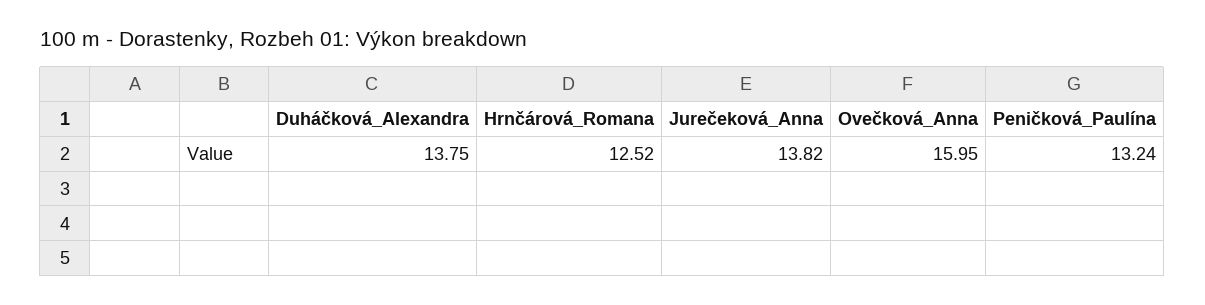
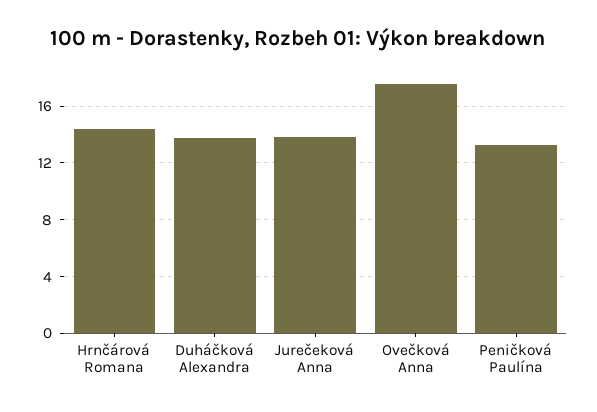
Hrnčárová_Romana: 12.52 -> 14.5
Ovečková_Anna: 15.95 -> 17.5

